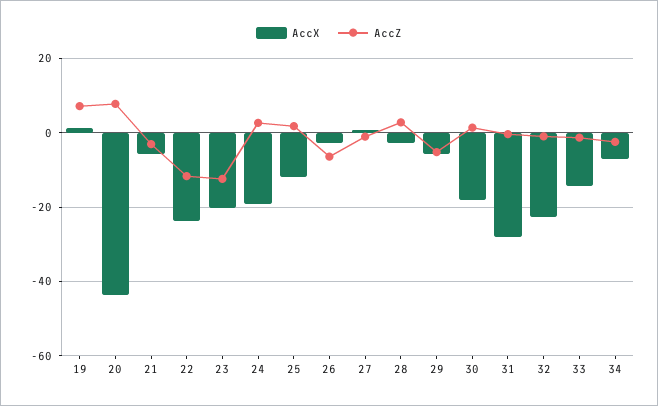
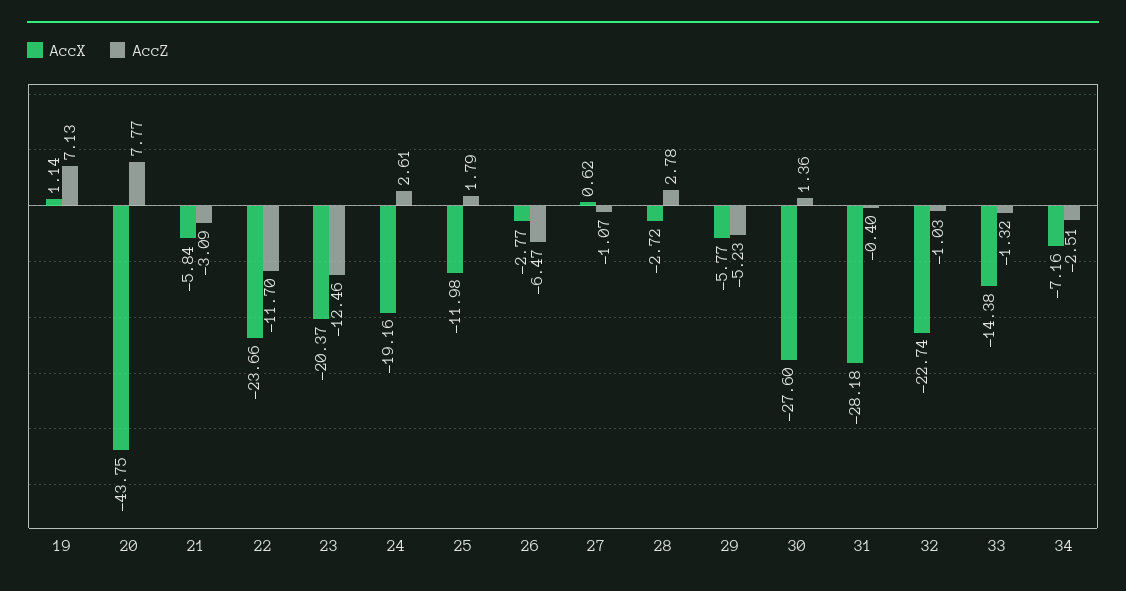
AccX, 30: -18 -> -27.6

